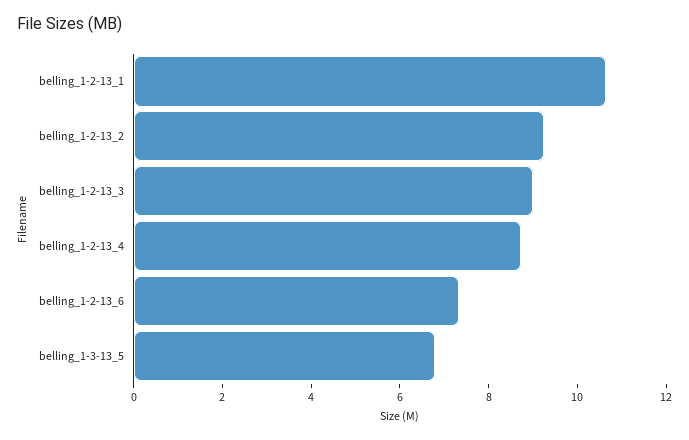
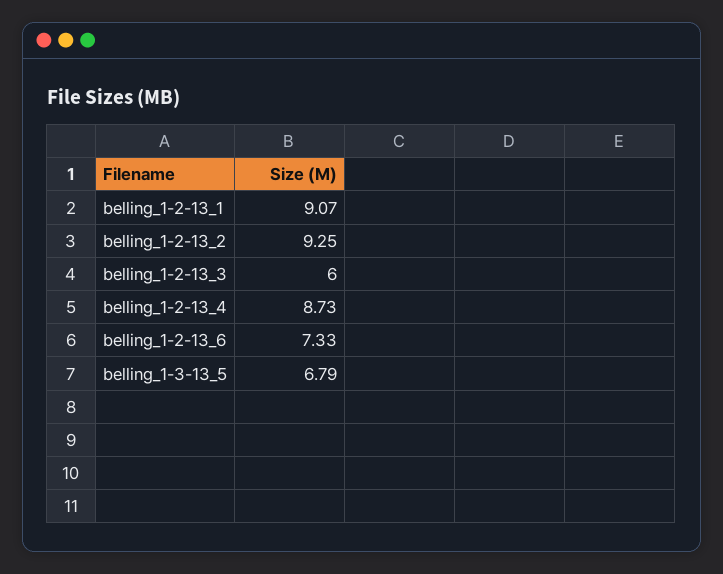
belling_1-2-13_1: 10.5 -> 9.07
belling_1-2-13_3: 9 -> 6

